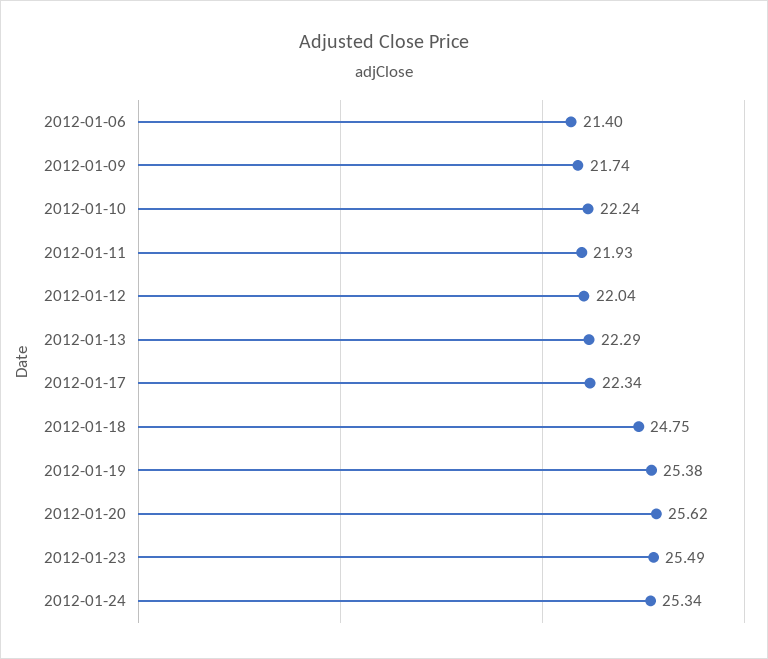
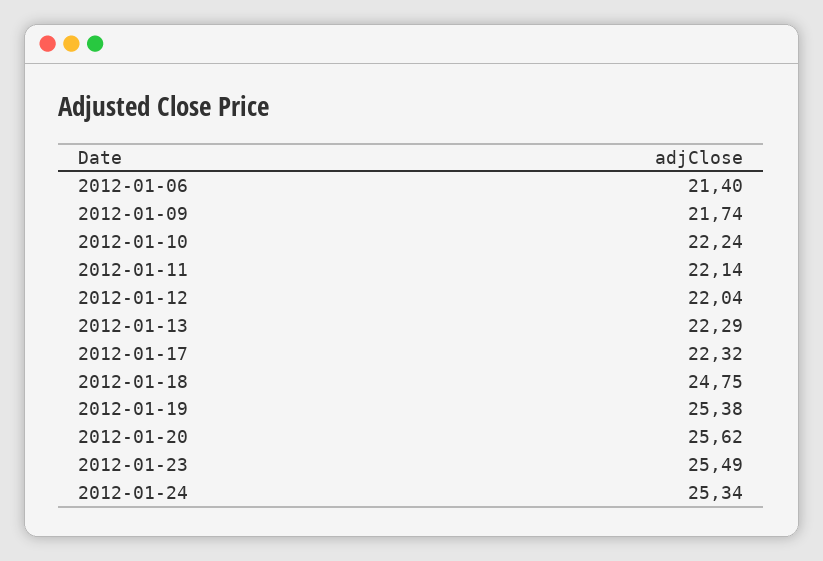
2012-01-11: 21.93 -> 22.14
2012-01-17: 22.34 -> 22.32

